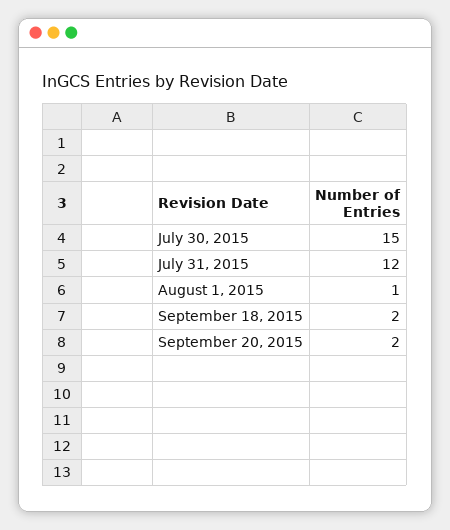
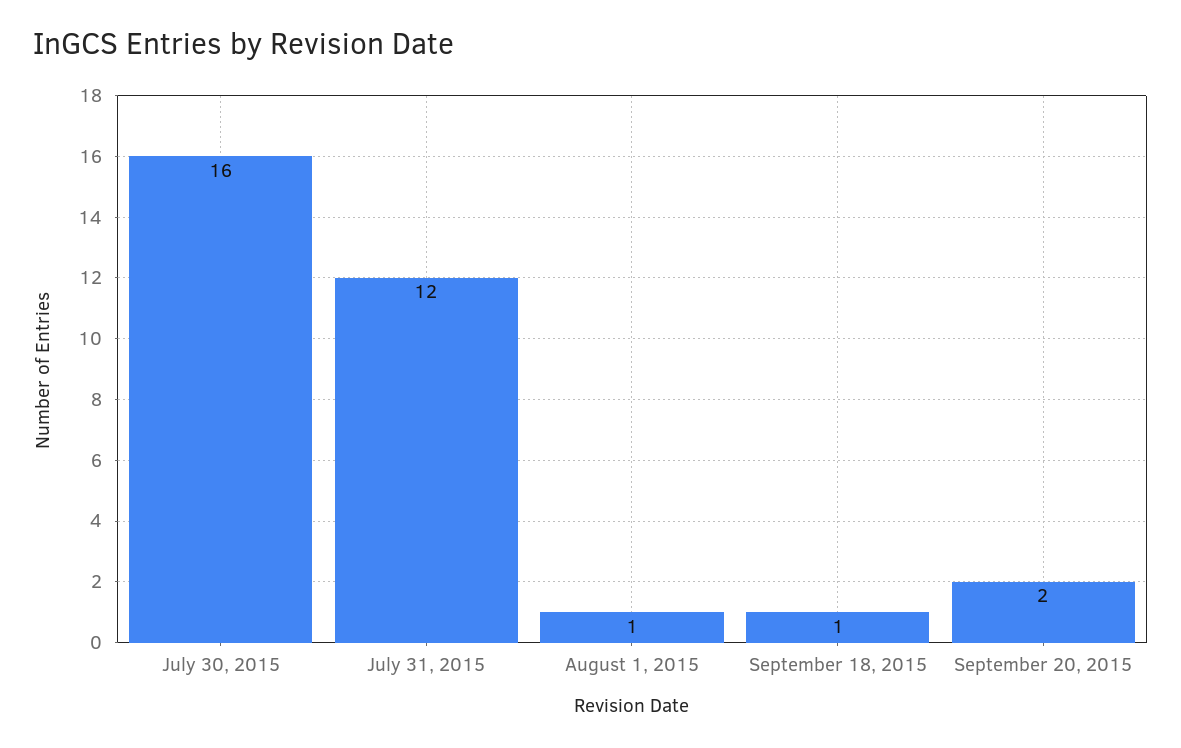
July 30, 2015: 15 -> 16
September 18, 2015: 2 -> 1

